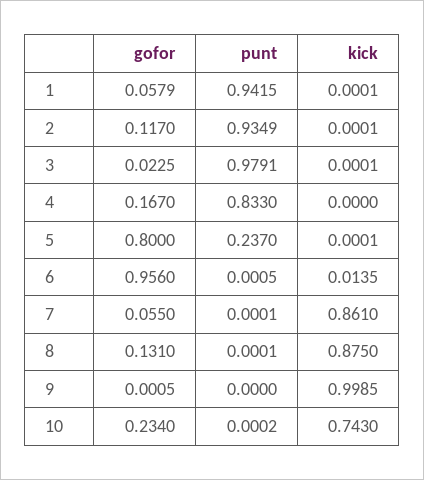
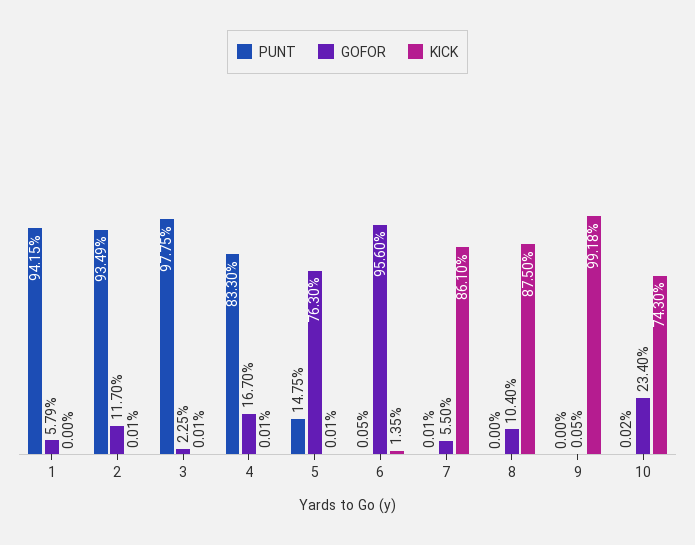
kick, 1: 0.0001 -> 0
punt, 3: 0.9791 -> 0.9775
kick, 4: 0 -> 0.0001
gofor, 5: 0.8 -> 0.763
punt, 5: 0.237 -> 0.1475
gofor, 8: 0.131 -> 0.104
punt, 8: 0.0001 -> 0
kick, 9: 0.9985 -> 0.9918

